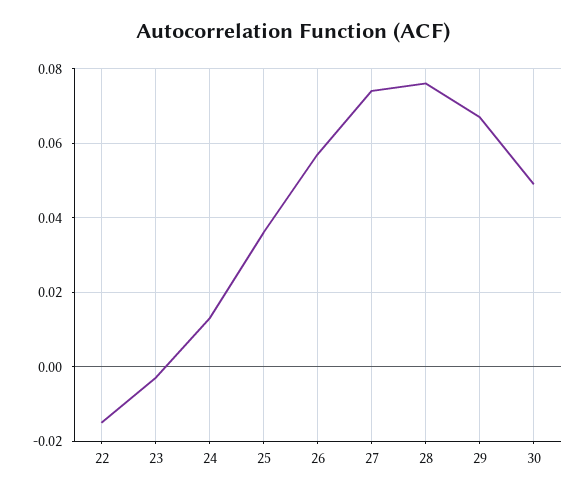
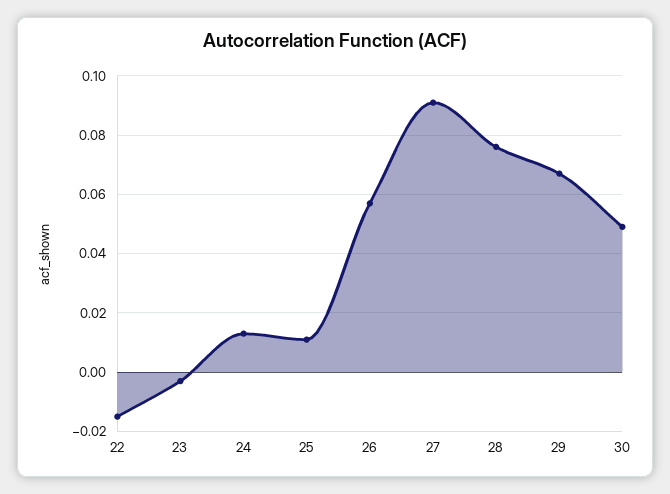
25: 0.035 -> 0.01
27: 0.075 -> 0.09

